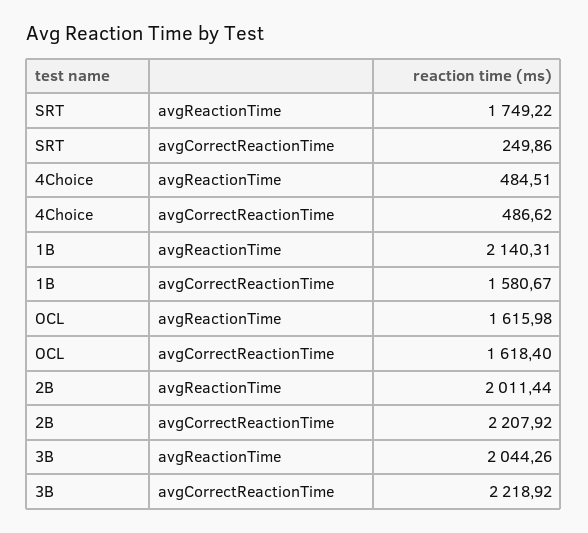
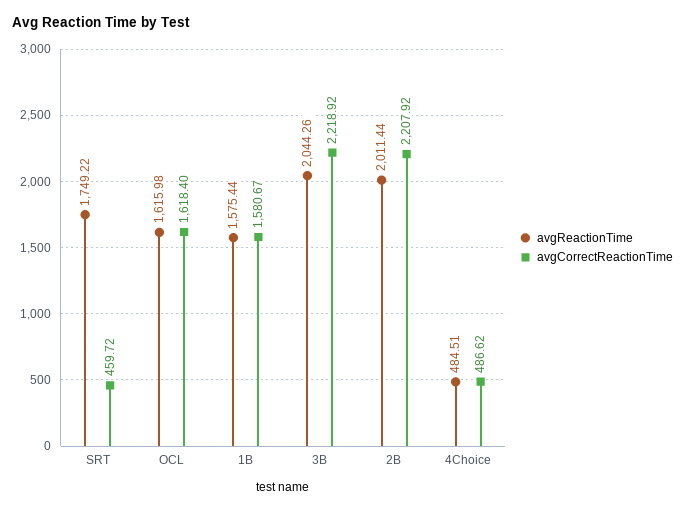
avgCorrectReactionTime, SRT: 249.86 -> 459.72
avgReactionTime, 1B: 2140.31 -> 1575.44

